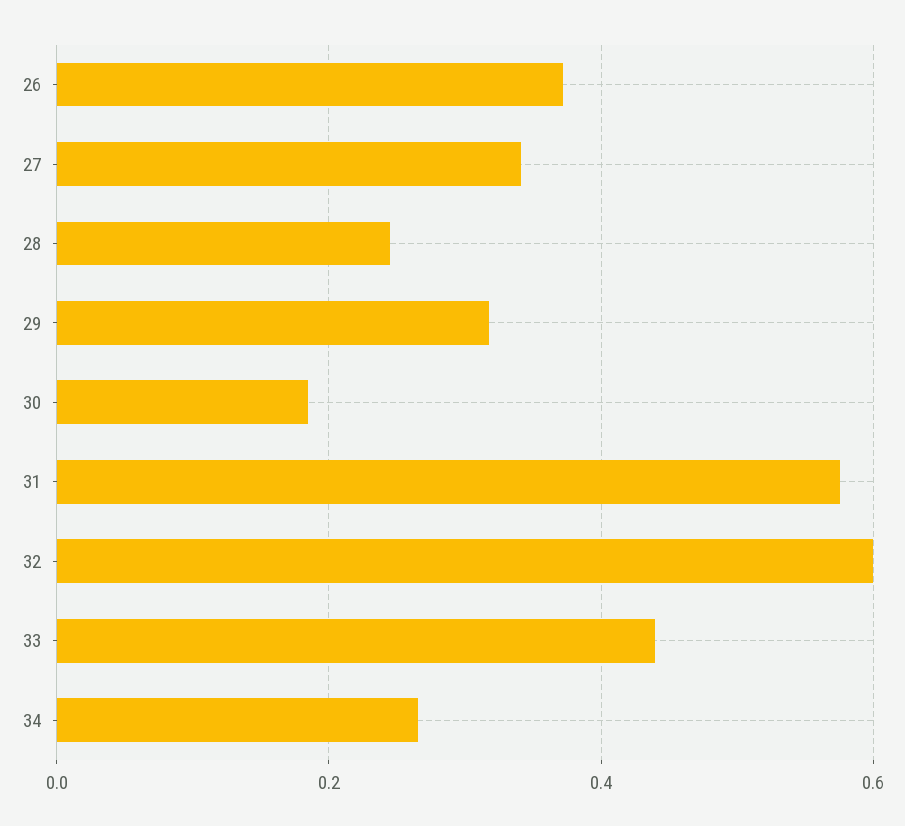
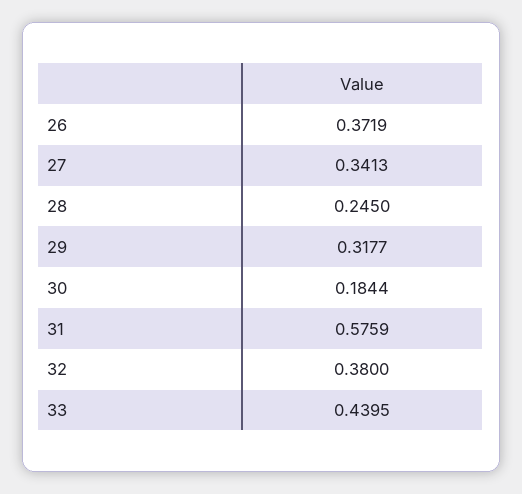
32: 0.6 -> 0.38
34: 0.26 -> none

